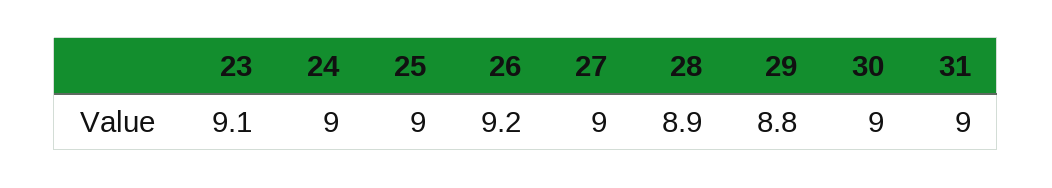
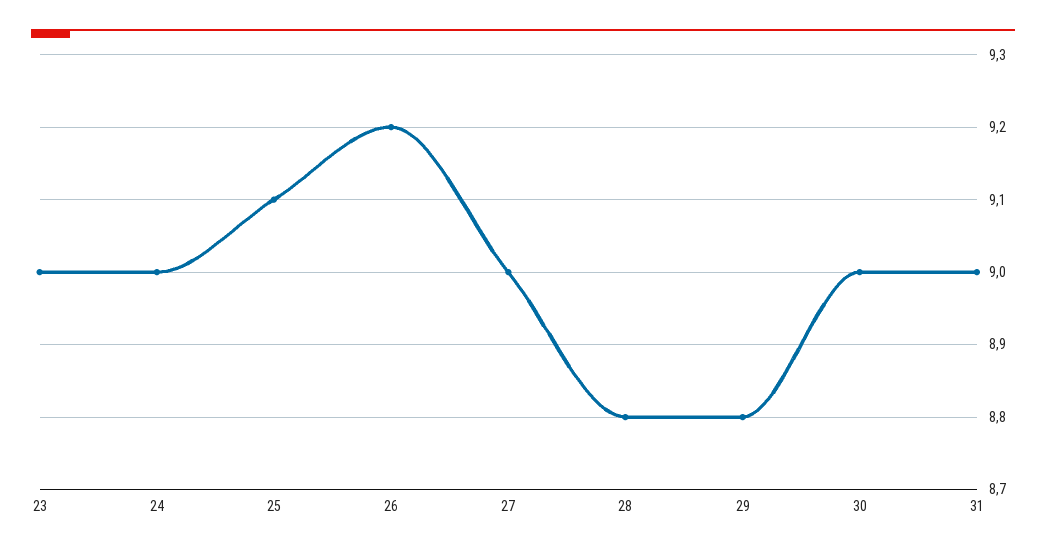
23: 9.1 -> 9
25: 9 -> 9.1
28: 8.9 -> 8.8

